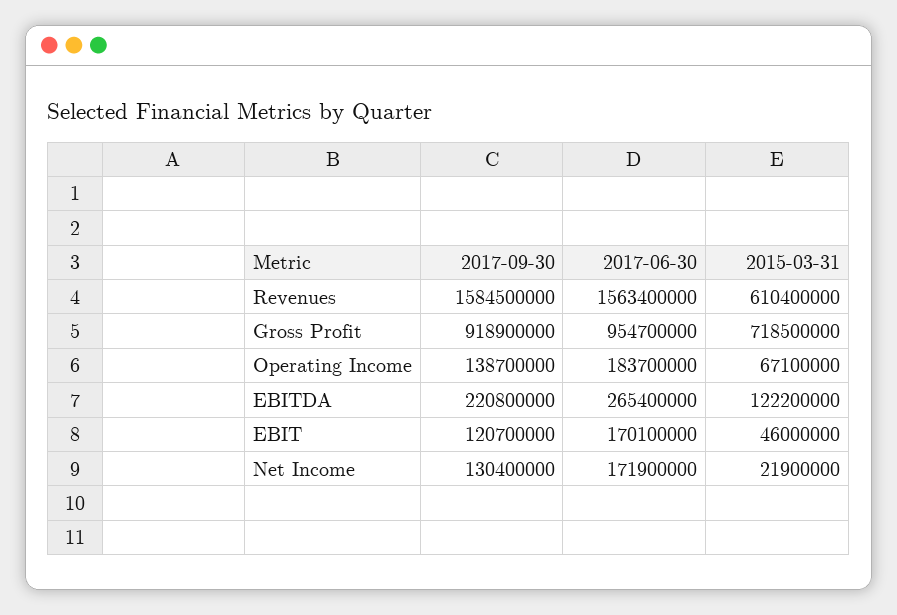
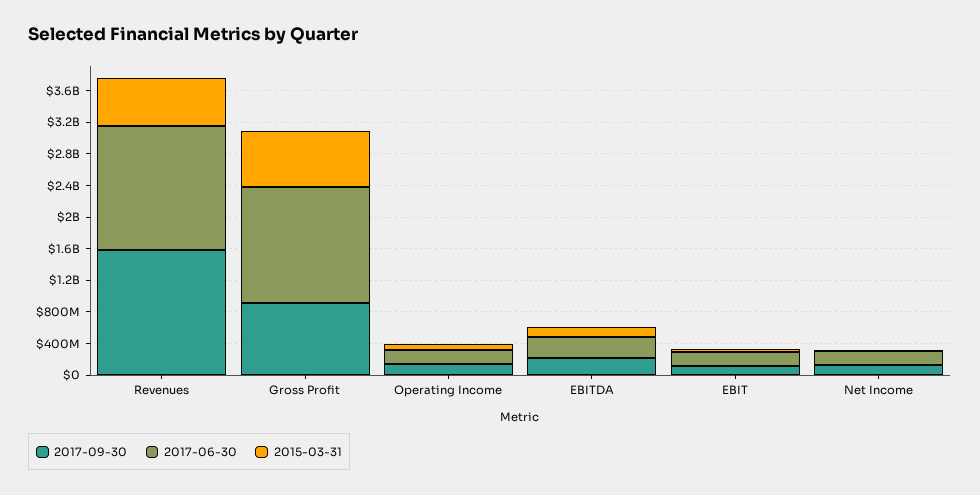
2017-06-30, Gross Profit: 954700000 -> 1400000000

